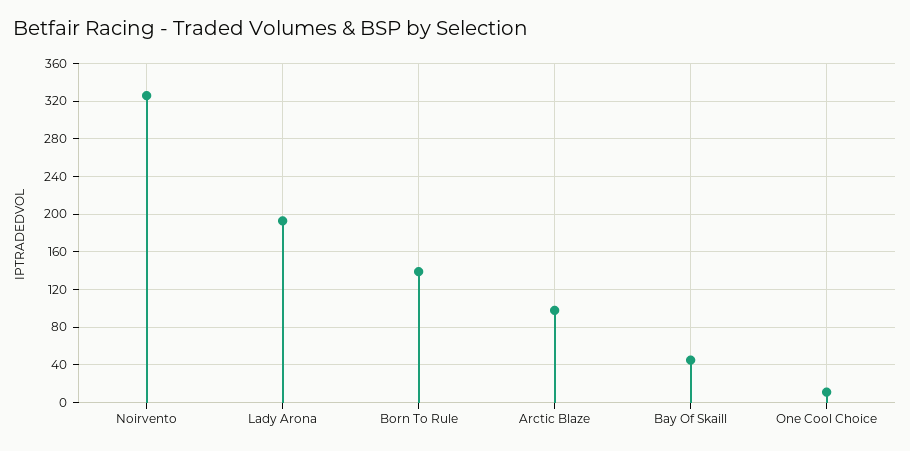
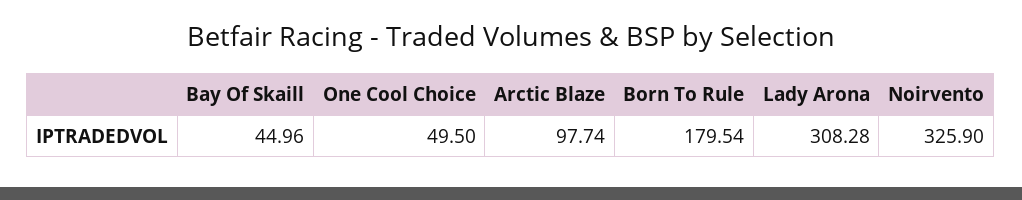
Lady Arona: 190 -> 308.28
Born To Rule: 140 -> 179.54
One Cool Choice: 10 -> 49.5

